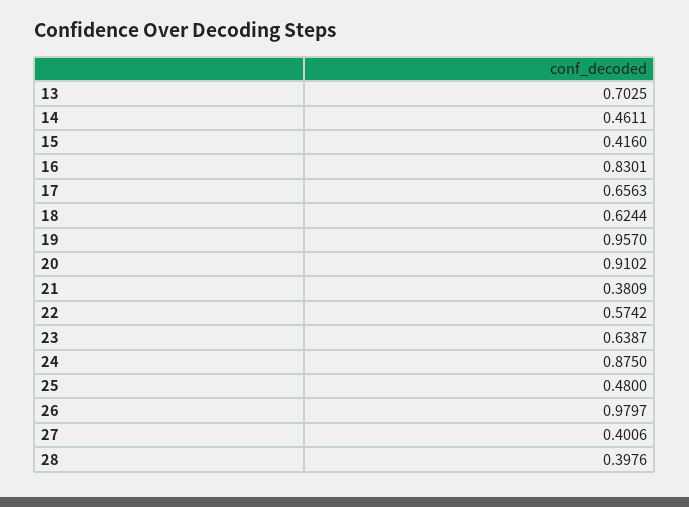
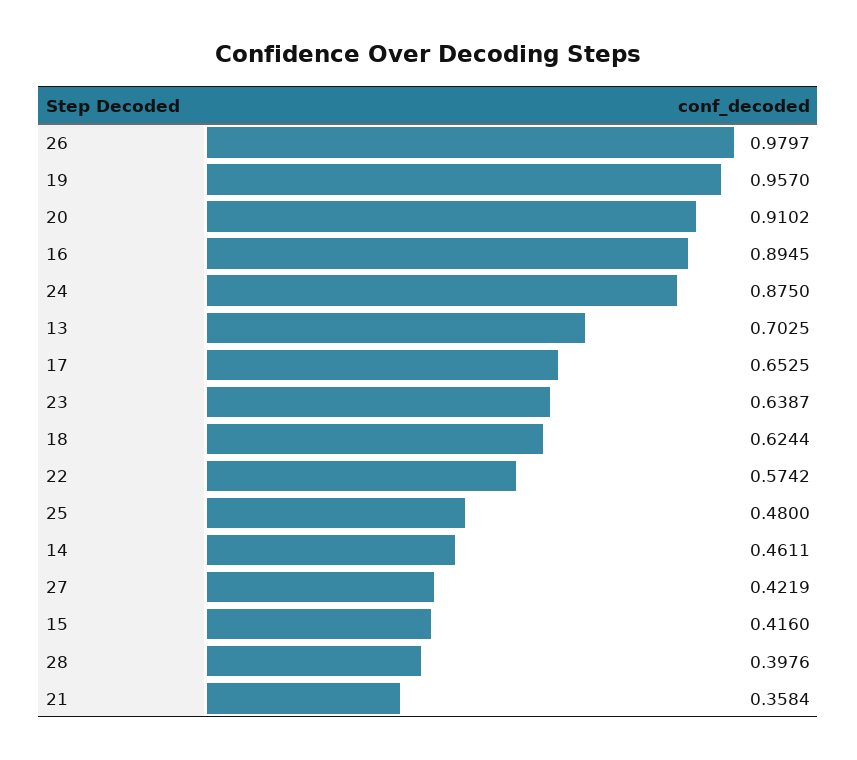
16: 0.8301 -> 0.8945
17: 0.6563 -> 0.6525
21: 0.3809 -> 0.3584
27: 0.4006 -> 0.4219

